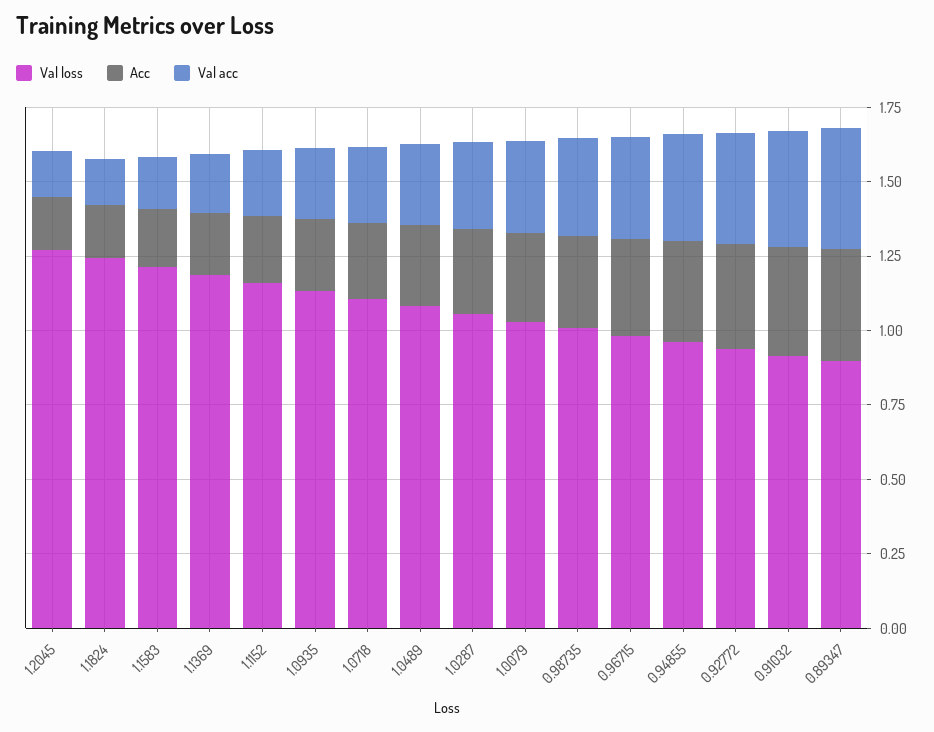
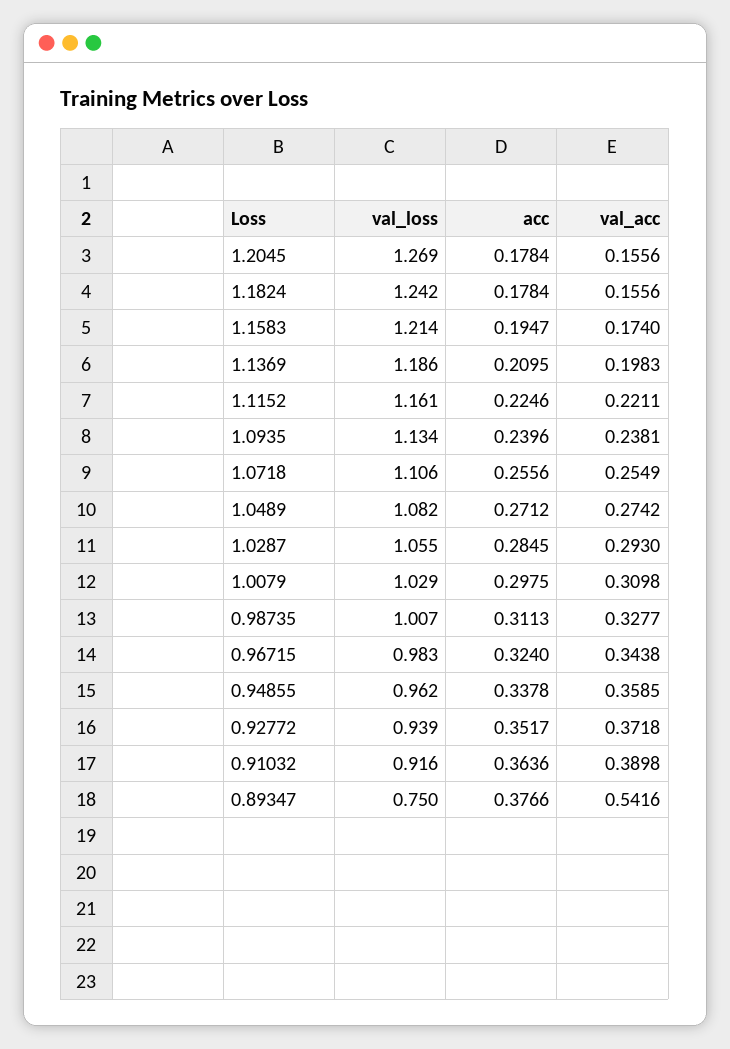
Val loss, 0.89347: 0.9 -> 0.75
Val acc, 0.89347: 0.4 -> 0.5416

